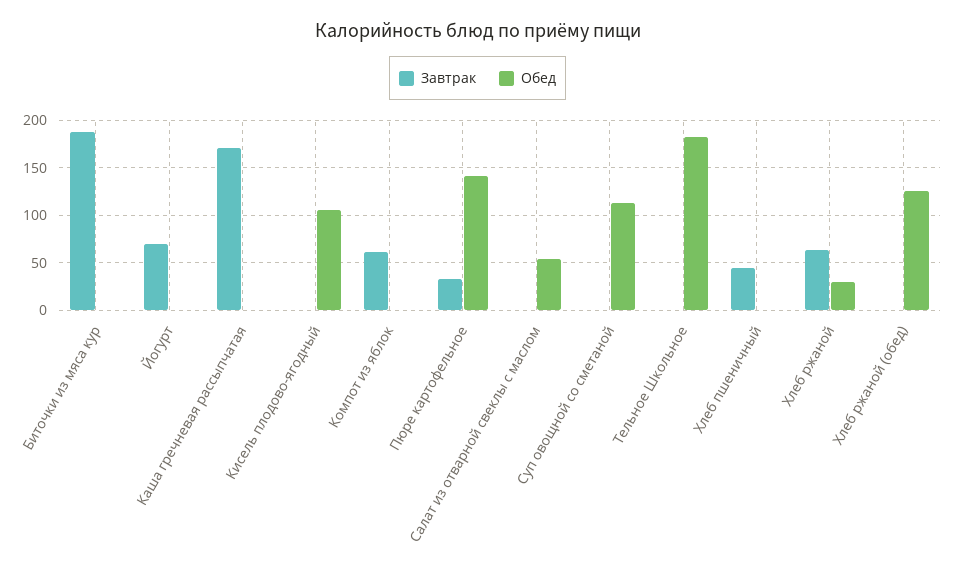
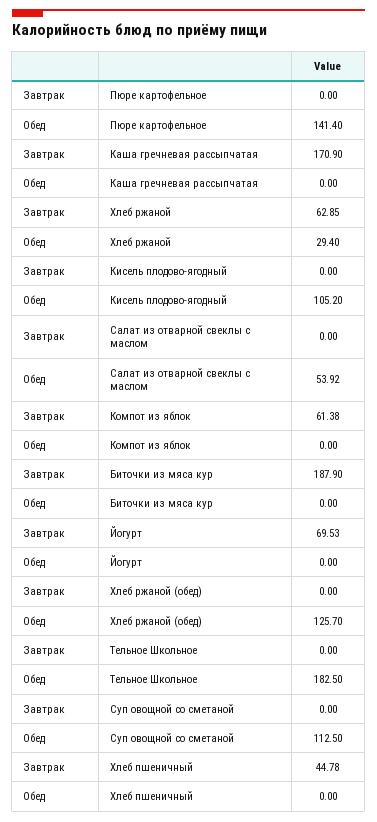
Завтрак, Пюре картофельное: 30 -> 0

